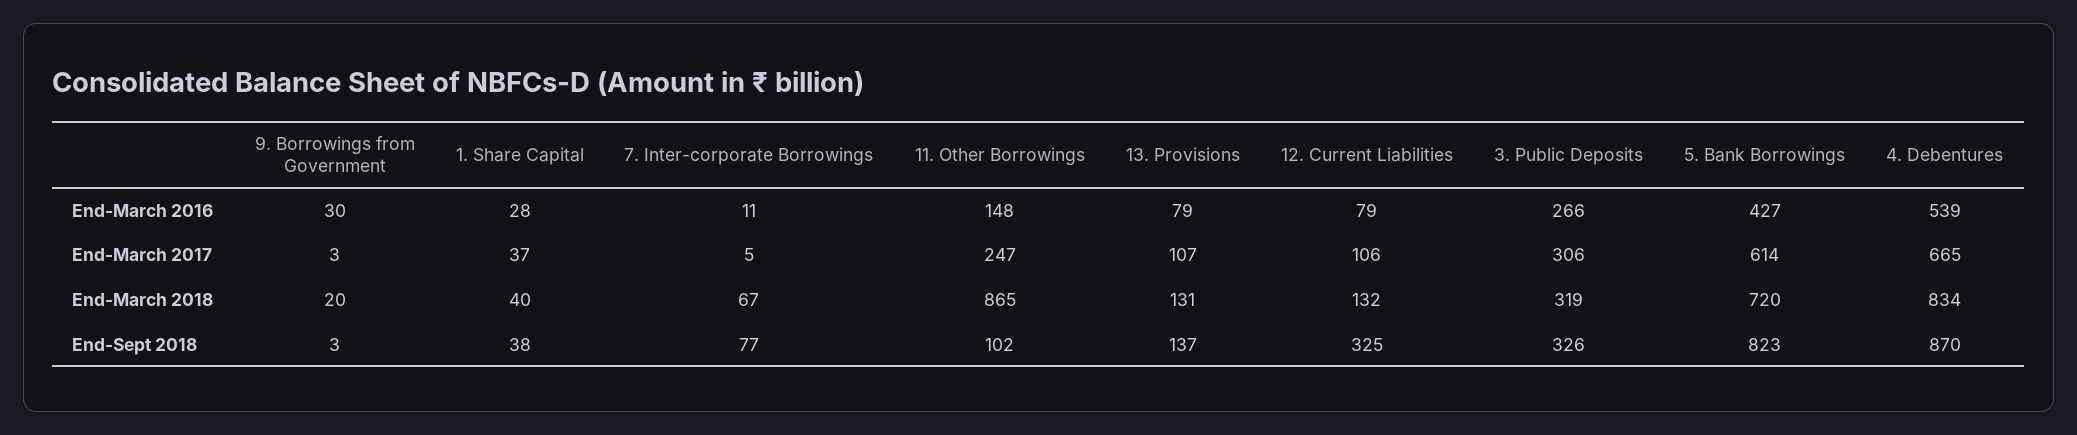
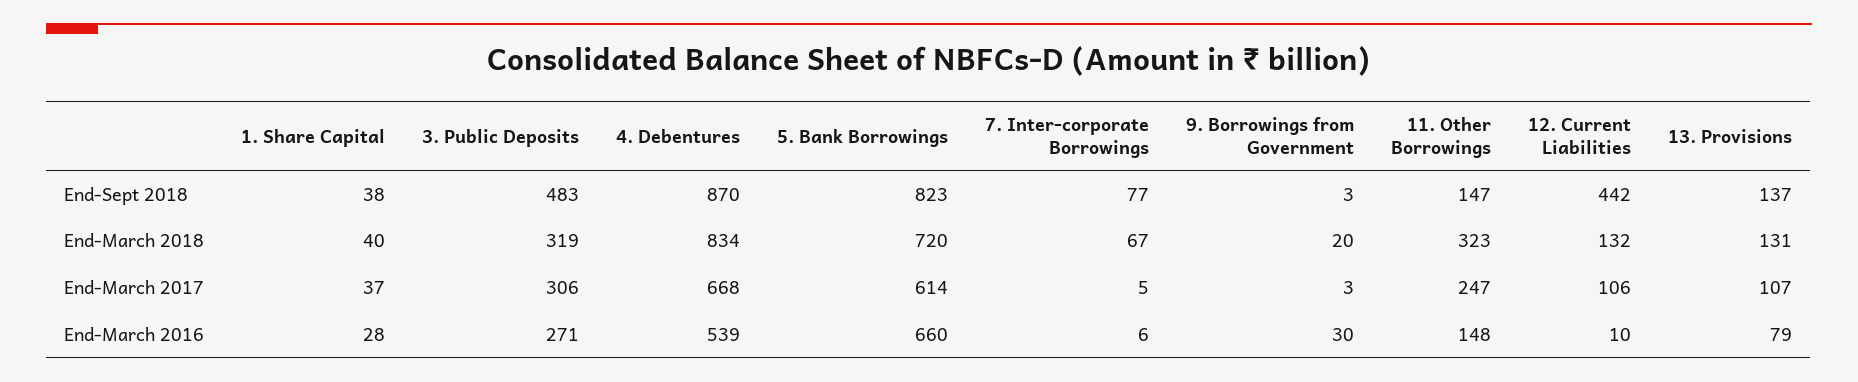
7. Inter-corporate Borrowings, End-March 2016: 11 -> 6
12. Current Liabilities, End-March 2016: 79 -> 10
3. Public Deposits, End-March 2016: 266 -> 271
5. Bank Borrowings, End-March 2016: 427 -> 660
4. Debentures, End-March 2017: 665 -> 668
11. Other Borrowings, End-March 2018: 865 -> 323
11. Other Borrowings, End-Sept 2018: 102 -> 147
12. Current Liabilities, End-Sept 2018: 325 -> 442
3. Public Deposits, End-Sept 2018: 326 -> 483

